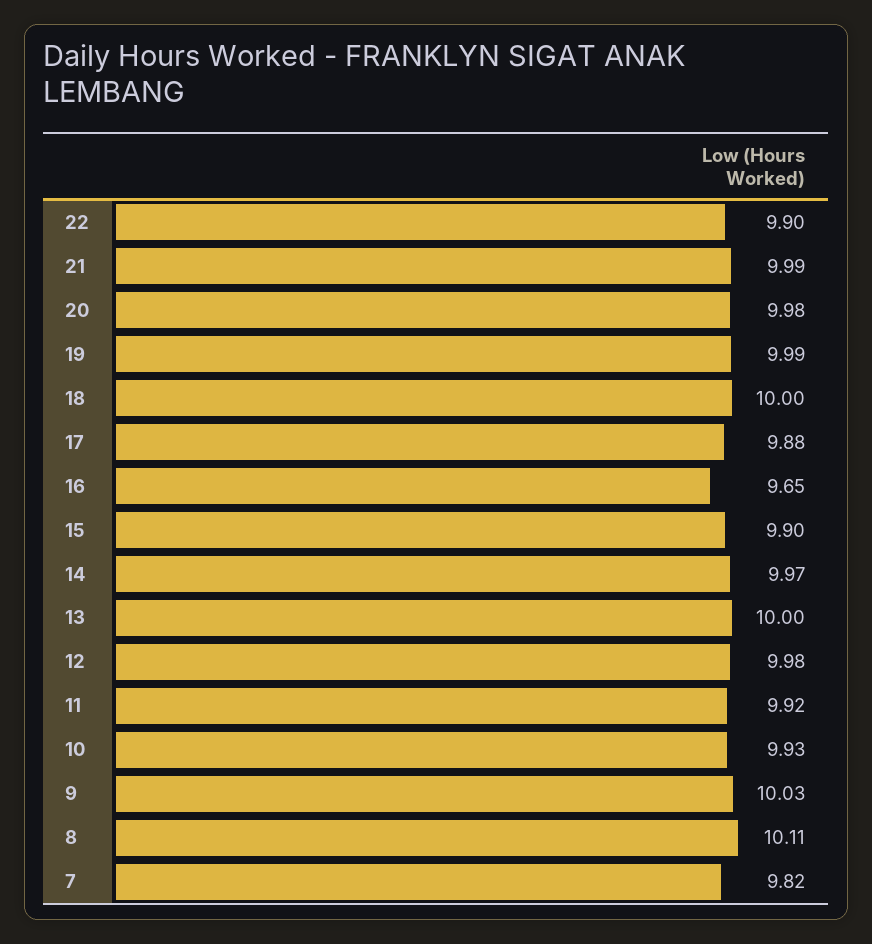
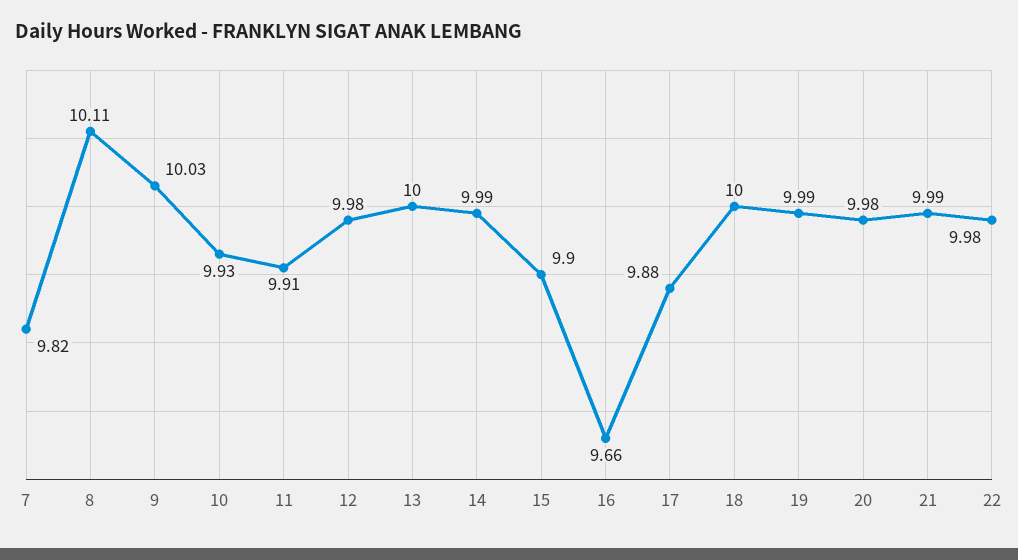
22: 9.9 -> 9.98
16: 9.65 -> 9.66
14: 9.97 -> 9.99
11: 9.92 -> 9.91

